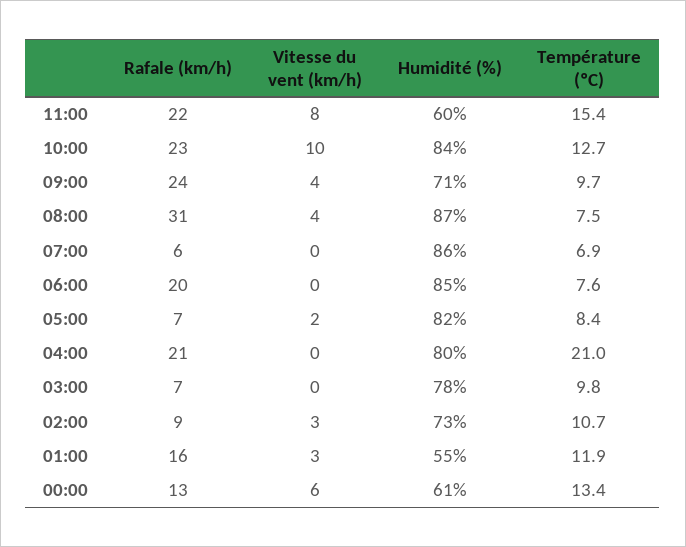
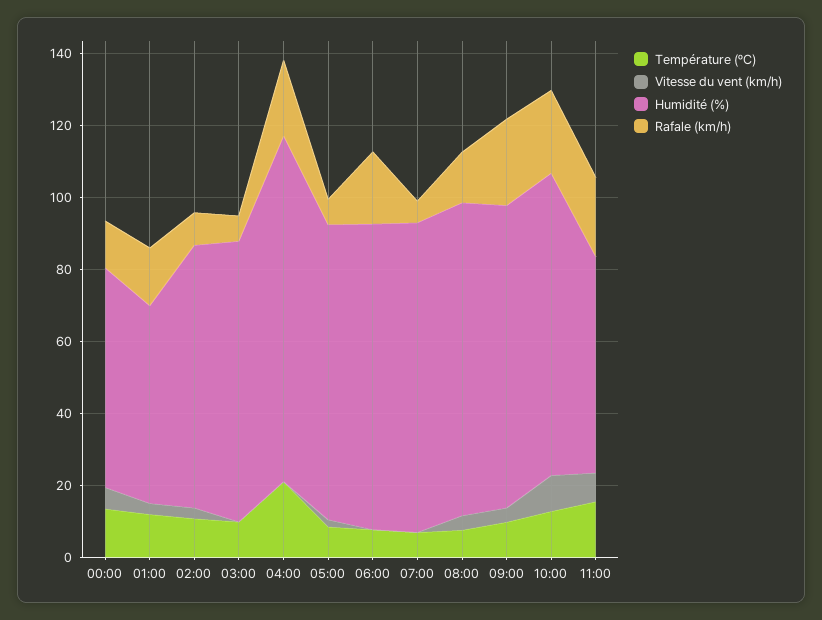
Humidité (%), 09:00: 71 -> 85
Rafale (km/h), 08:00: 31 -> 15
Humidité (%), 04:00: 80 -> 95

